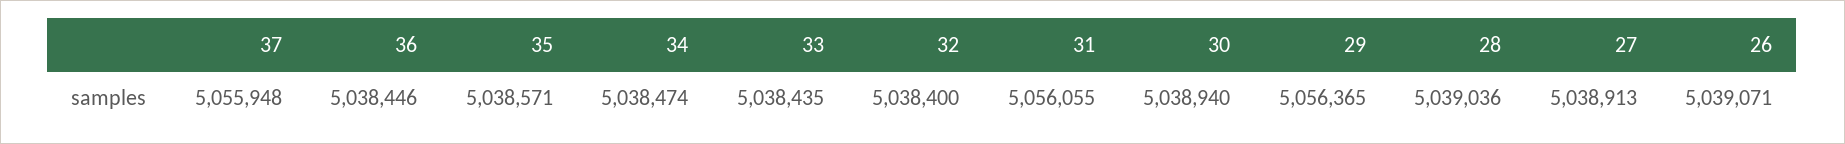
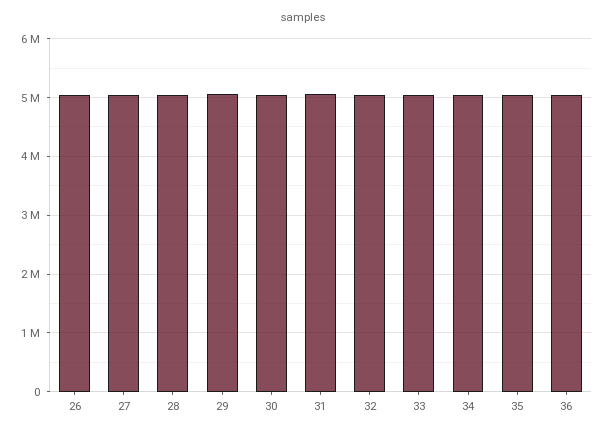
37: 5055948 -> none

